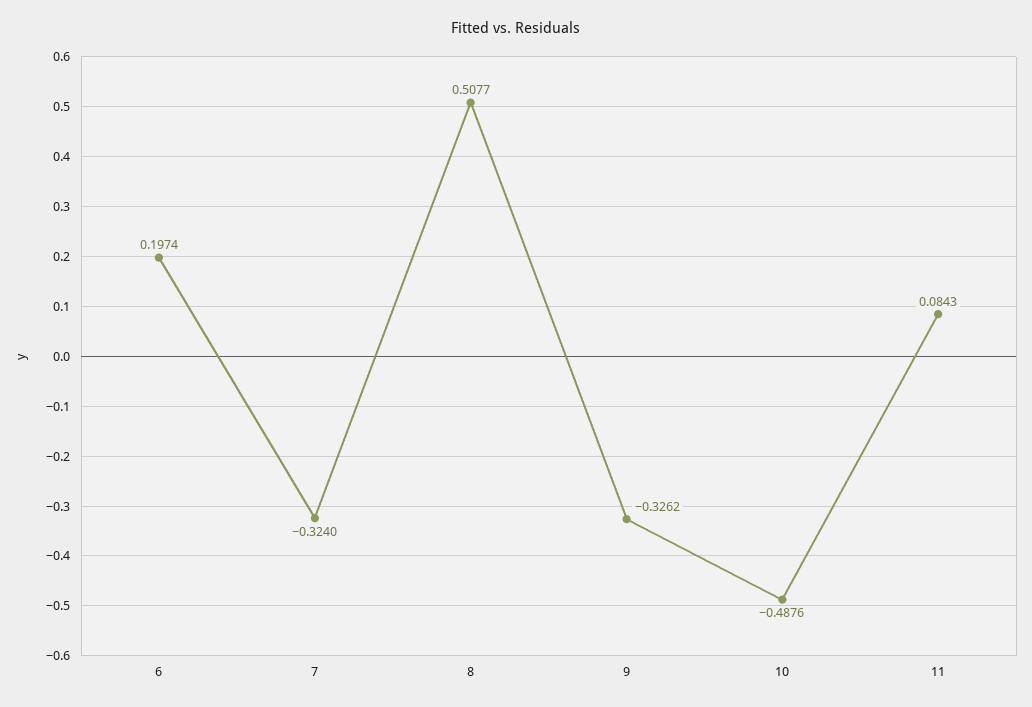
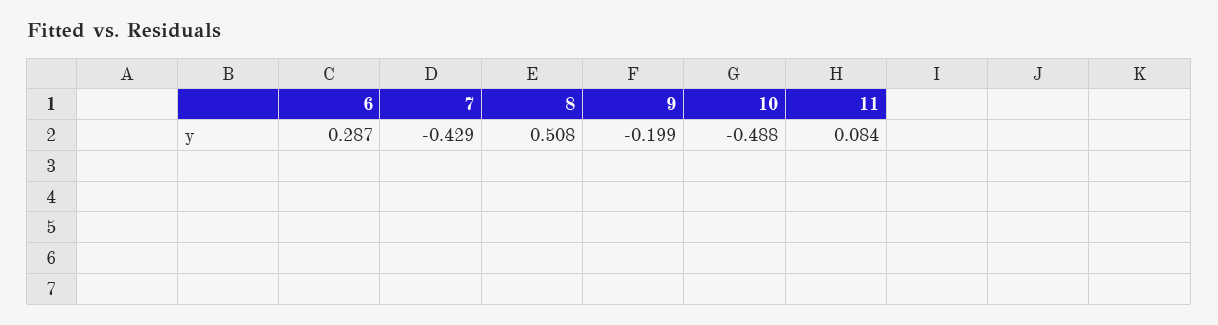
6: 0.1974 -> 0.287
7: -0.324 -> -0.429
9: -0.3262 -> -0.199

